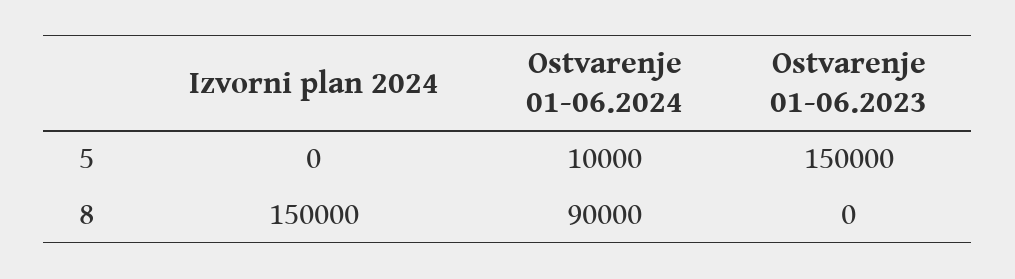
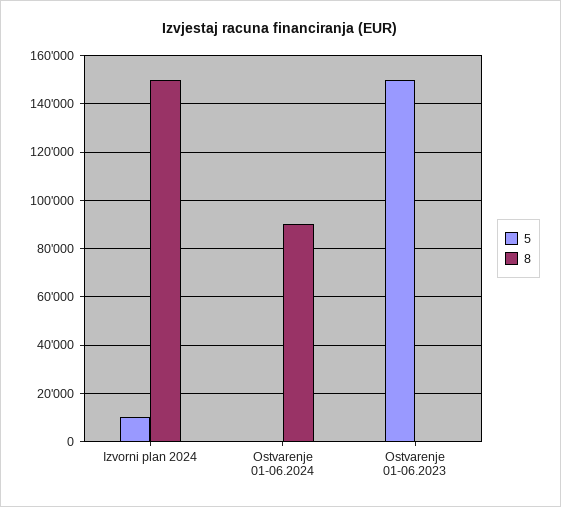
5, Izvorni plan 2024: 0 -> 10000
5, Ostvarenje 01-06.2024: 10000 -> 0

